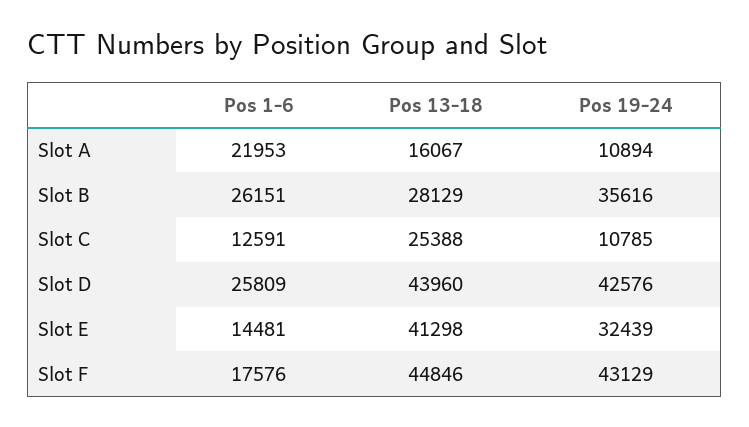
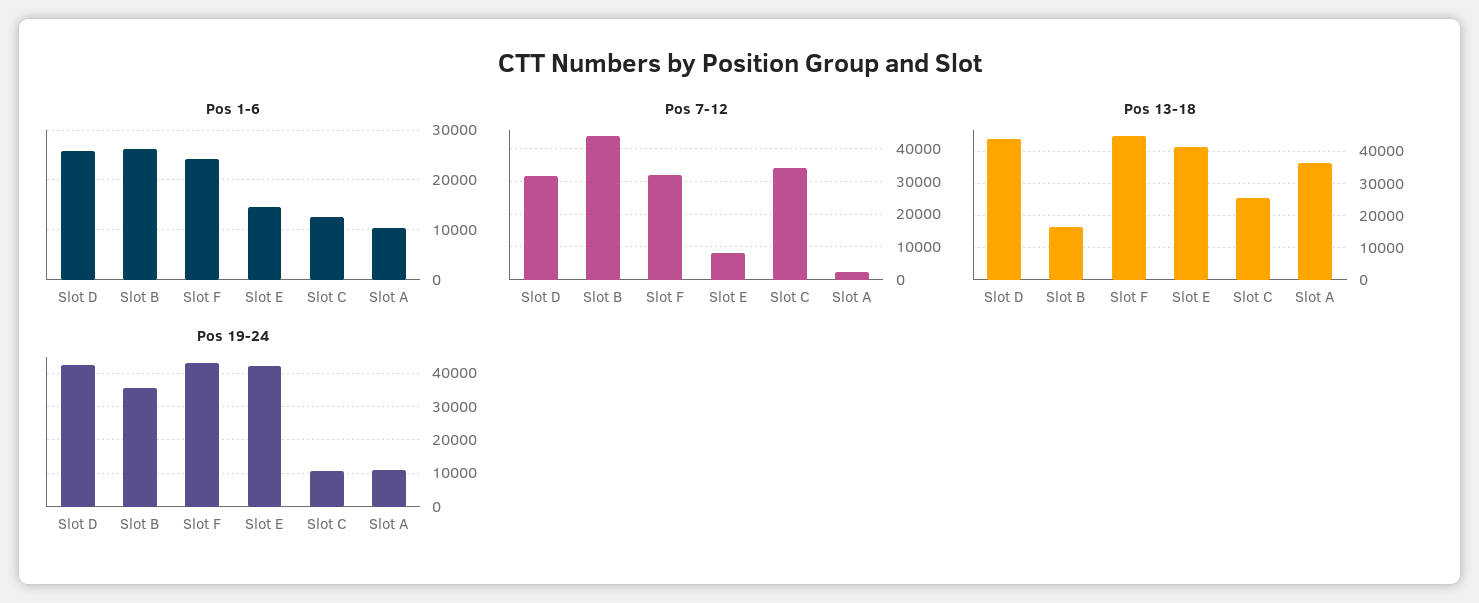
Pos 1-6, Slot A: 21953 -> 10000
Pos 13-18, Slot A: 16067 -> 36000
Pos 13-18, Slot B: 28129 -> 16000
Pos 19-24, Slot E: 32439 -> 42000
Pos 1-6, Slot F: 17576 -> 24000
Pos 7-12, Slot D: none -> 32000
Pos 7-12, Slot B: none -> 44000
Pos 7-12, Slot F: none -> 32000
Pos 7-12, Slot E: none -> 8000
Pos 7-12, Slot C: none -> 34000
Pos 7-12, Slot A: none -> 2000

